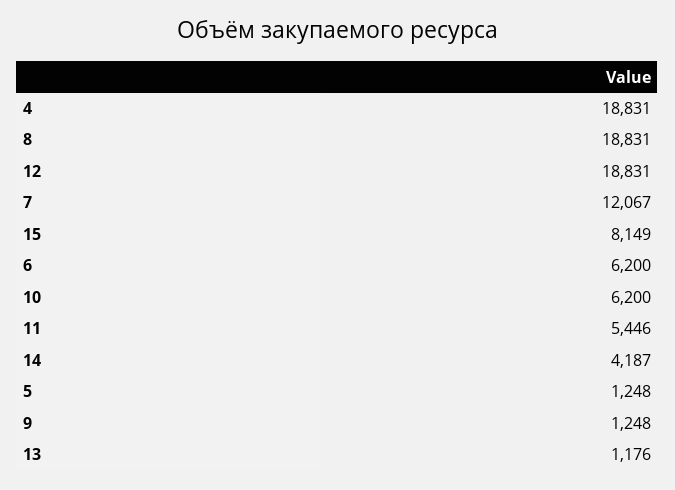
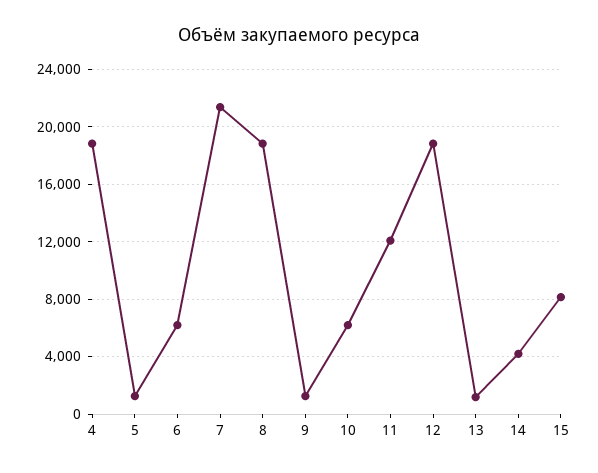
7: 12067 -> 21500
11: 5446 -> 12000

